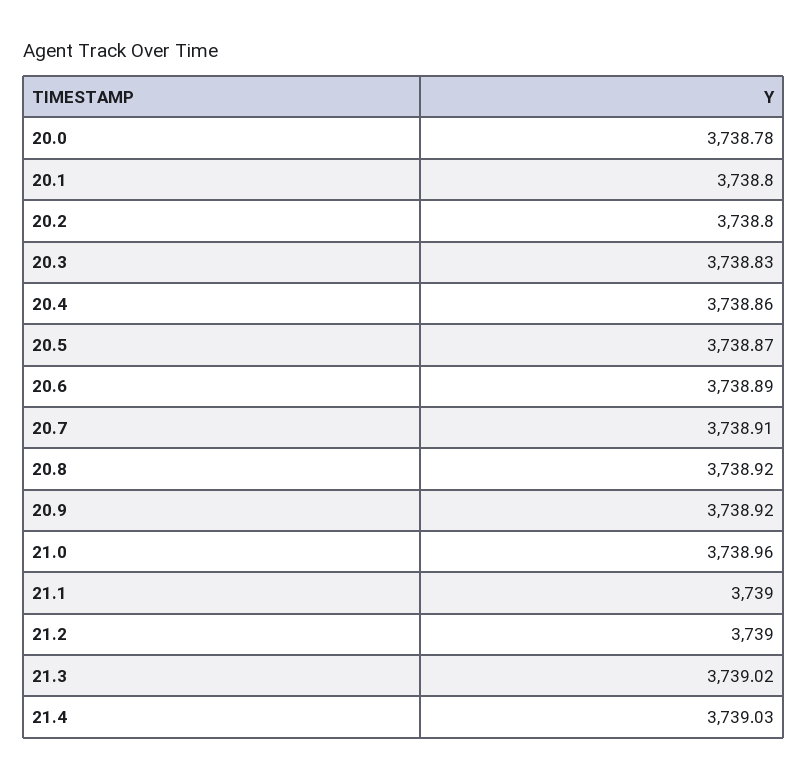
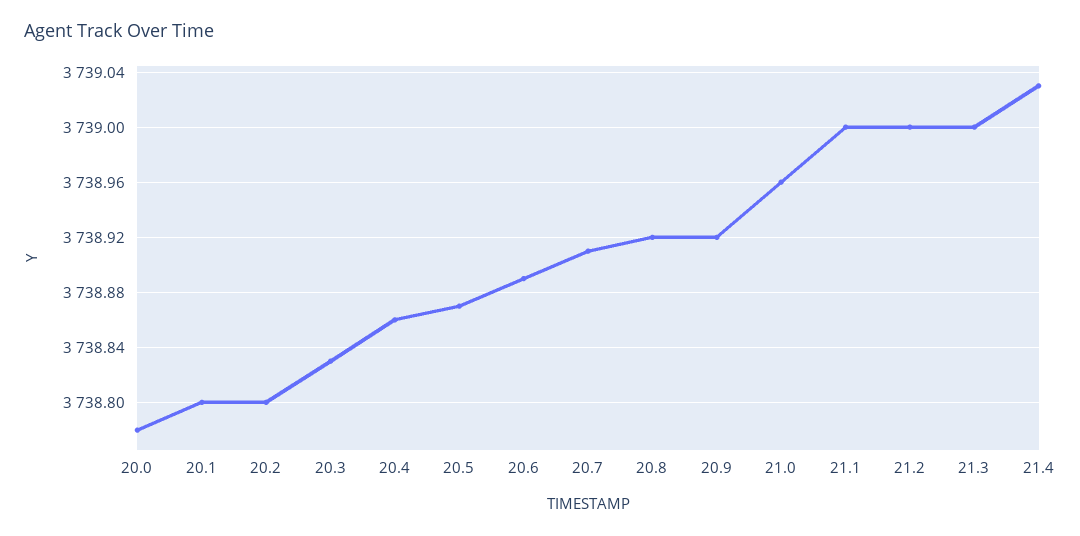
21.3: 3739.02 -> 3739

